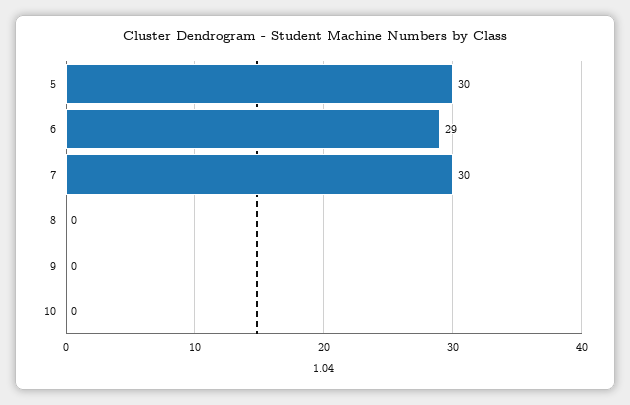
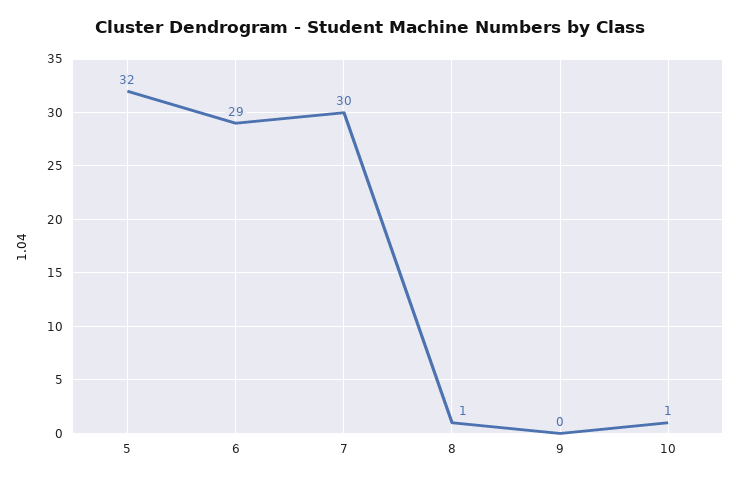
5: 30 -> 32
8: 0 -> 1
10: 0 -> 1

